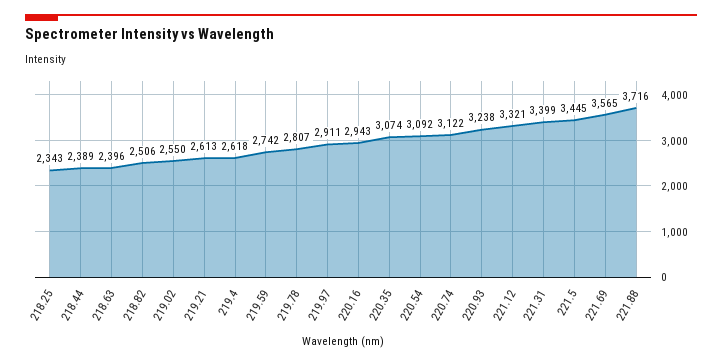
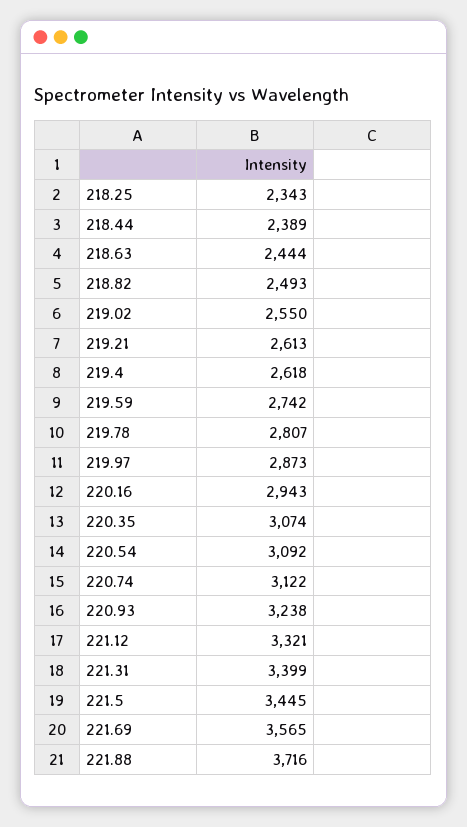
218.63: 2396 -> 2444
218.82: 2506 -> 2493
219.97: 2911 -> 2873

